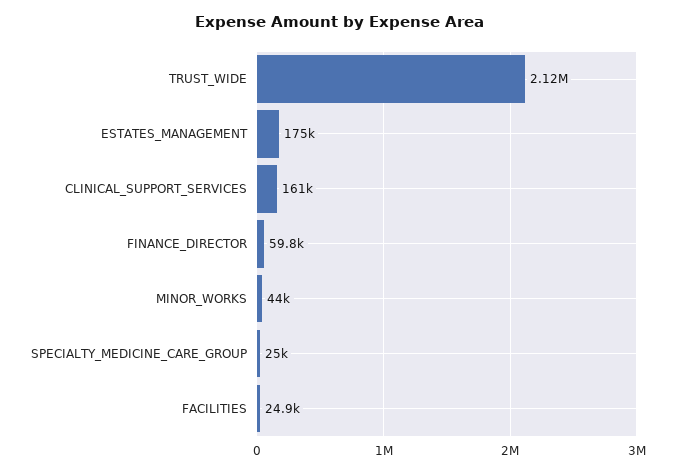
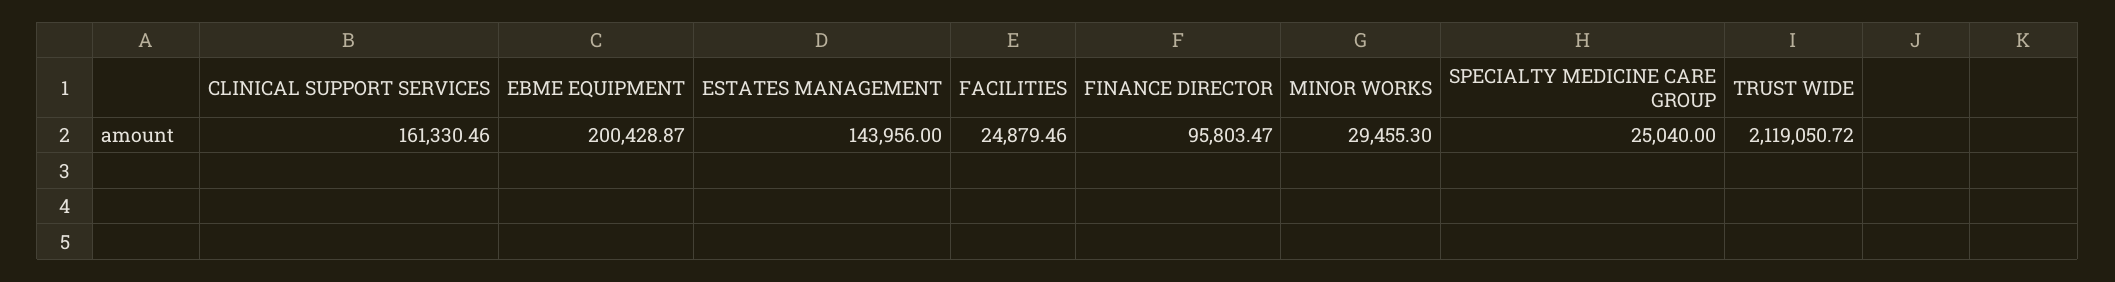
ESTATES_MANAGEMENT: 175000 -> 143956
FINANCE_DIRECTOR: 59800 -> 95803.47
MINOR_WORKS: 44000 -> 29455.3
EBME EQUIPMENT: none -> 200428.87

